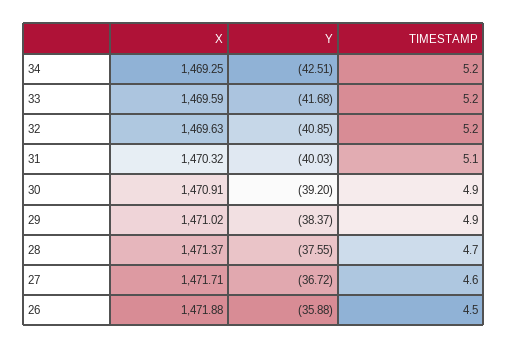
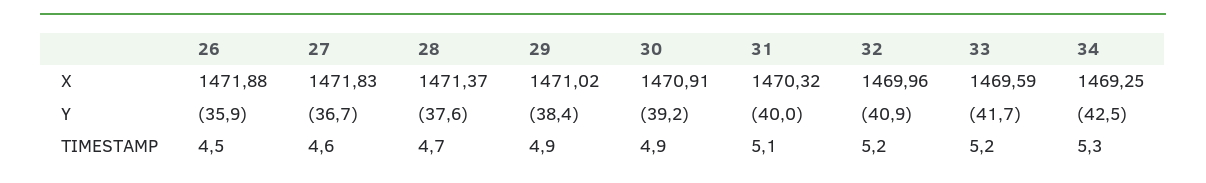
TIMESTAMP, 34: 5.2 -> 5.3
X, 32: 1469.63 -> 1469.96
X, 27: 1471.71 -> 1471.83

